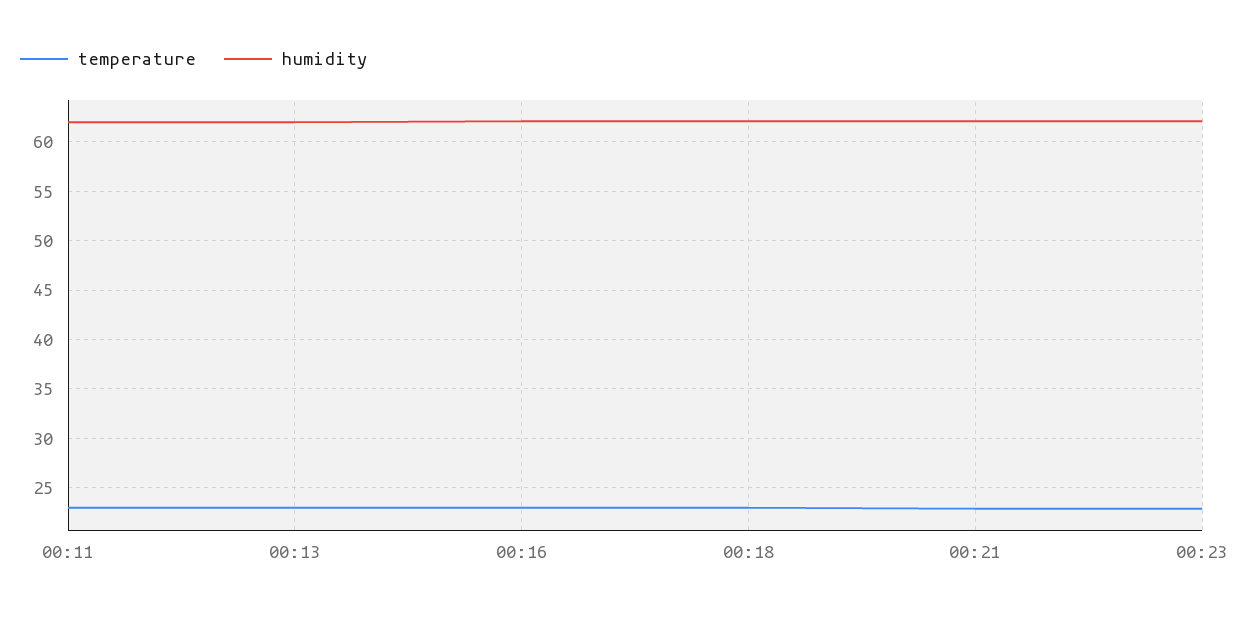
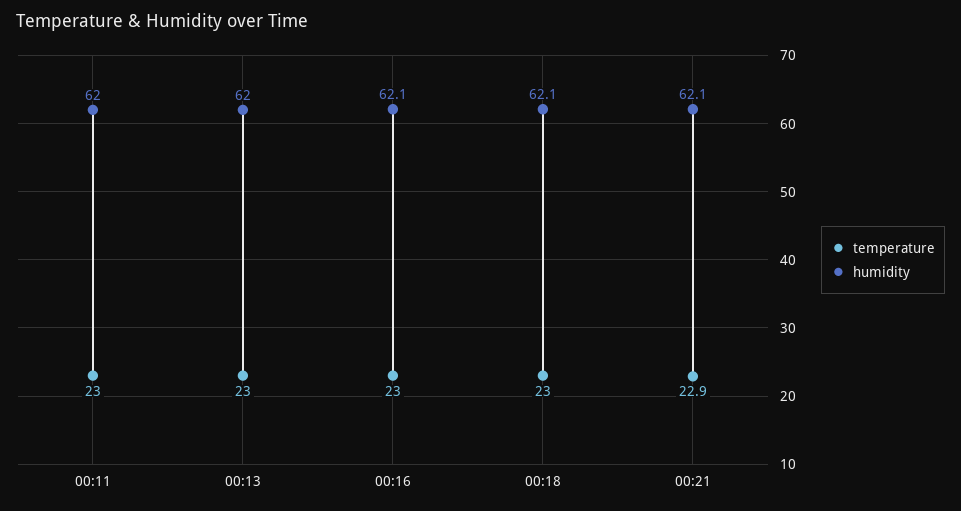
temperature, 00:23: 23 -> none
humidity, 00:23: 62 -> none

